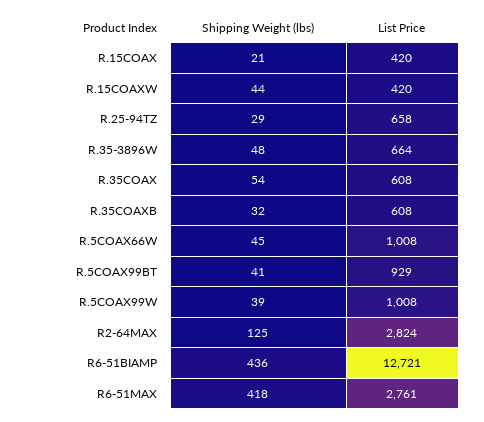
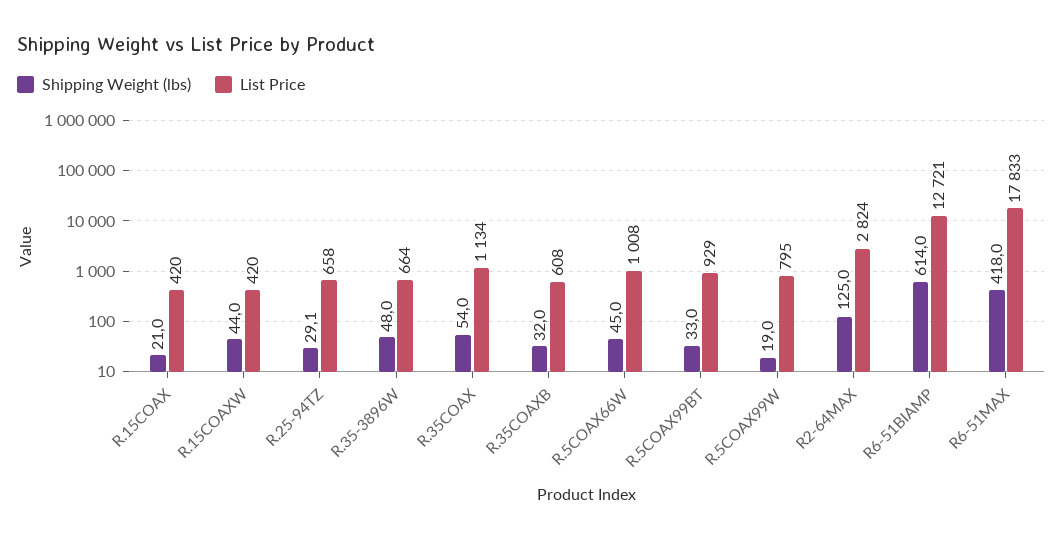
List Price, R.35COAX: 608 -> 1134
Shipping Weight (lbs), R.5COAX99BT: 41 -> 33
Shipping Weight (lbs), R.5COAX99W: 39 -> 19
List Price, R.5COAX99W: 1008 -> 795
Shipping Weight (lbs), R6-51BIAMP: 436 -> 614
List Price, R6-51MAX: 2761 -> 17833

